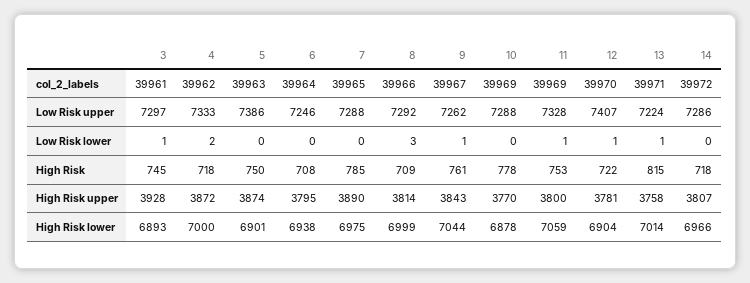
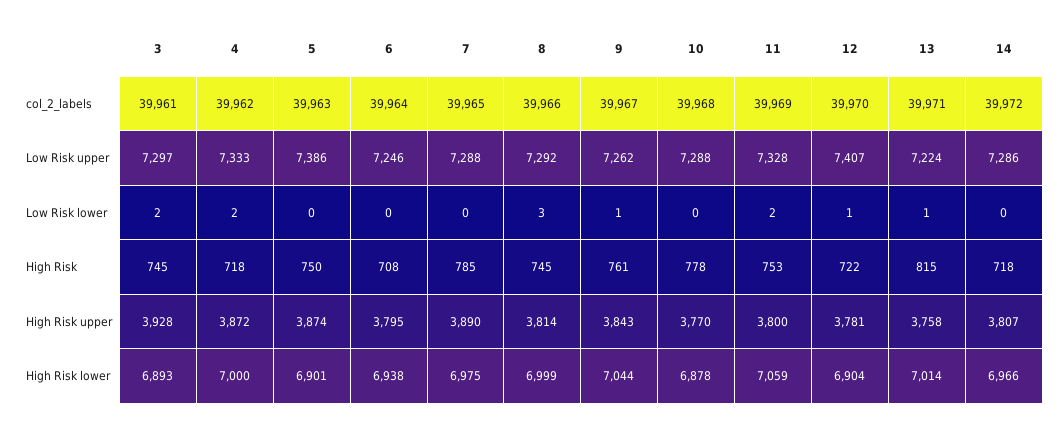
10, col_2_labels: 39969 -> 39968
3, Low Risk lower: 1 -> 2
11, Low Risk lower: 1 -> 2
8, High Risk: 709 -> 745

